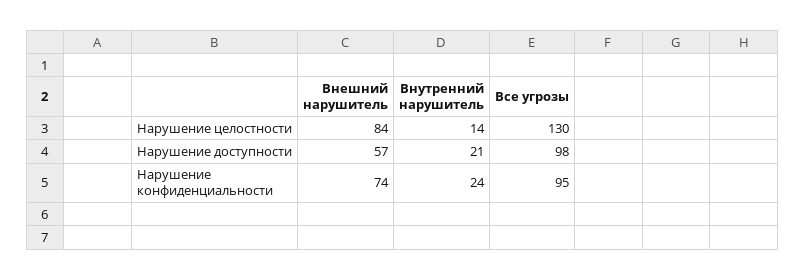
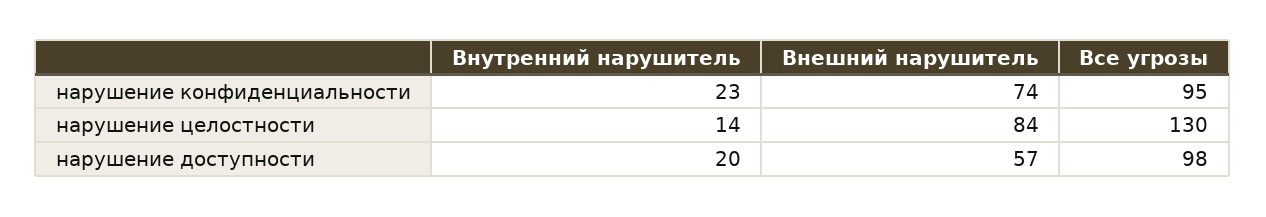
Внутренний нарушитель, Нарушение доступности: 21 -> 20
Внутренний нарушитель, Нарушение конфиденциальности: 24 -> 23

